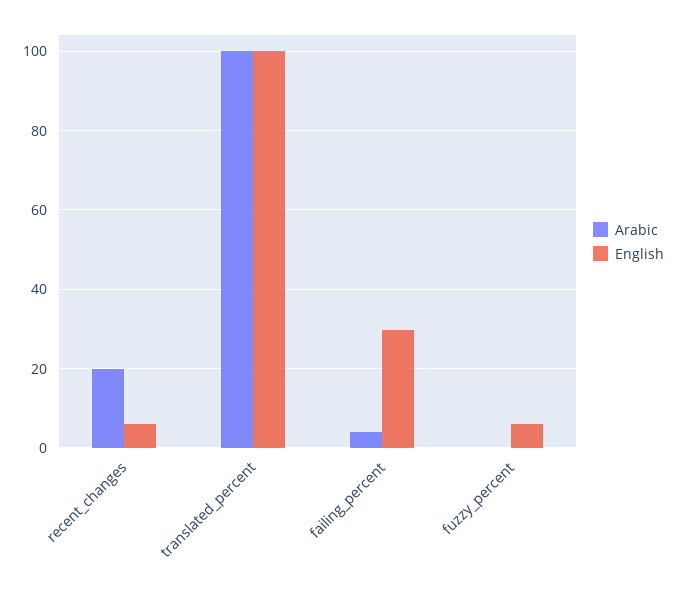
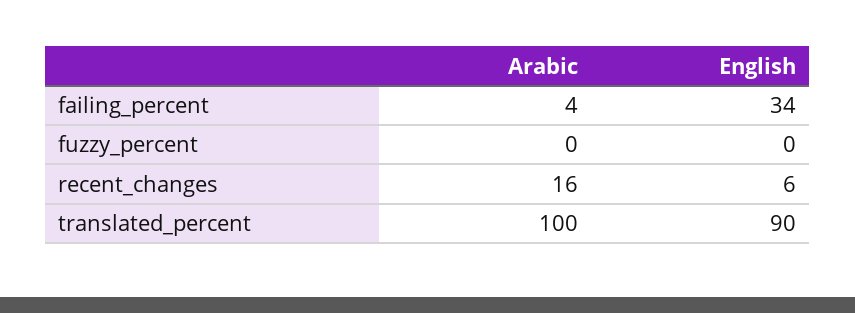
Arabic, recent_changes: 20 -> 16
English, translated_percent: 100 -> 90
English, failing_percent: 30 -> 34
English, fuzzy_percent: 6 -> 0

